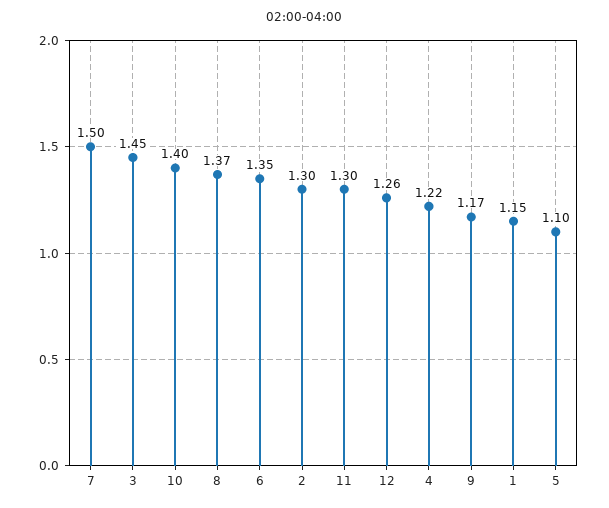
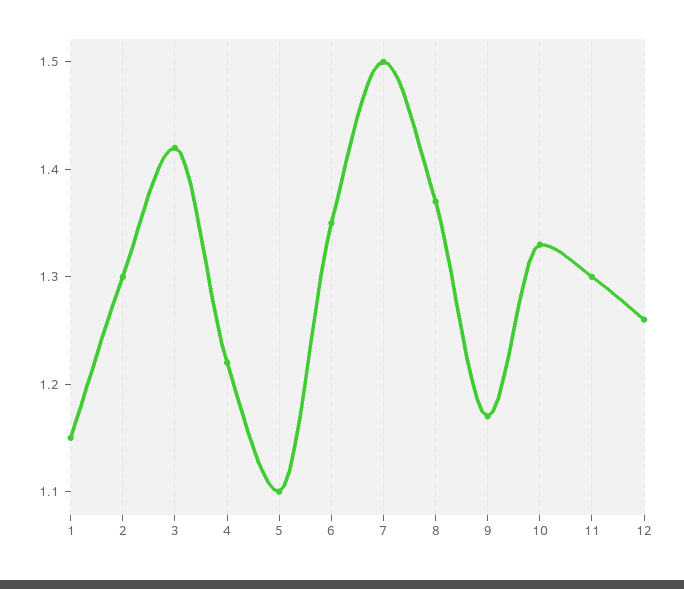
3: 1.45 -> 1.42
10: 1.4 -> 1.33

